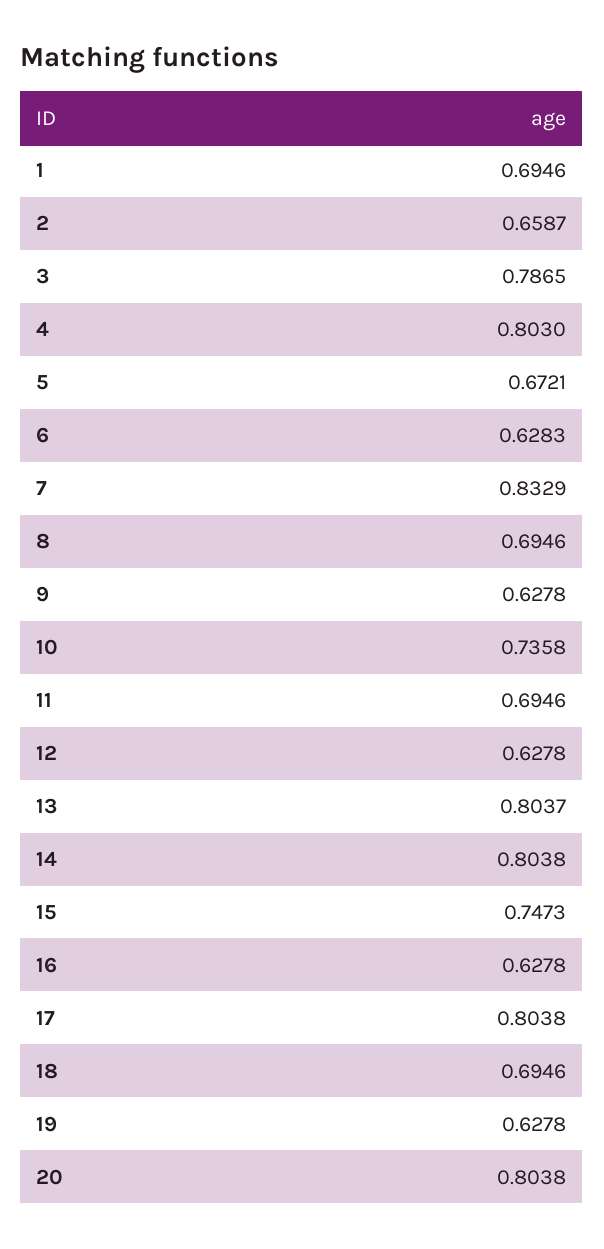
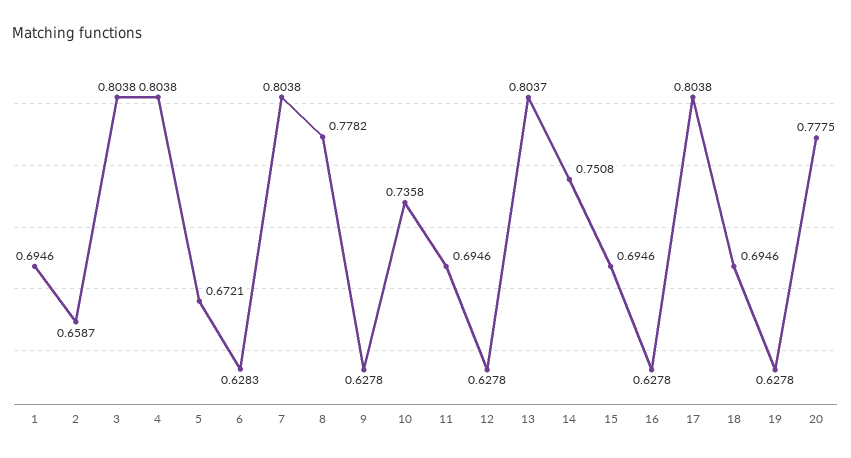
3: 0.7865 -> 0.8038
4: 0.803 -> 0.8038
7: 0.8329 -> 0.8038
8: 0.6946 -> 0.7782
14: 0.8038 -> 0.7508
15: 0.7473 -> 0.6946
20: 0.8038 -> 0.7775

